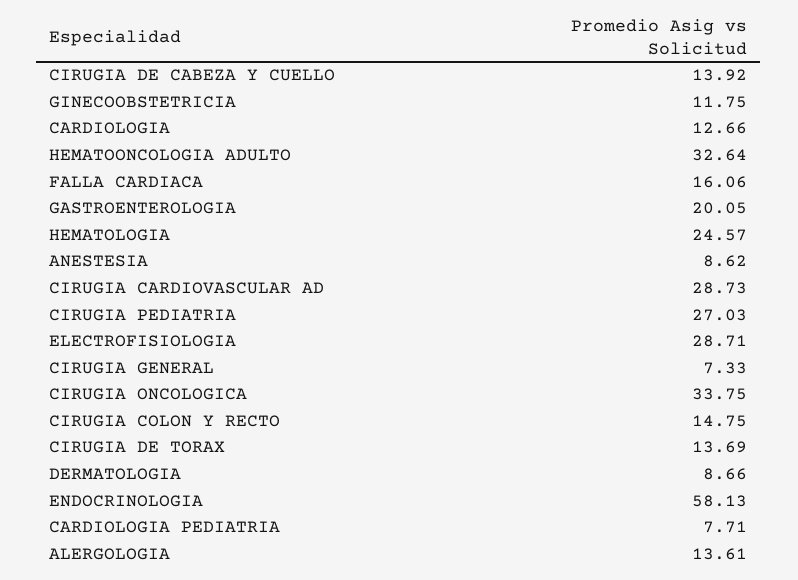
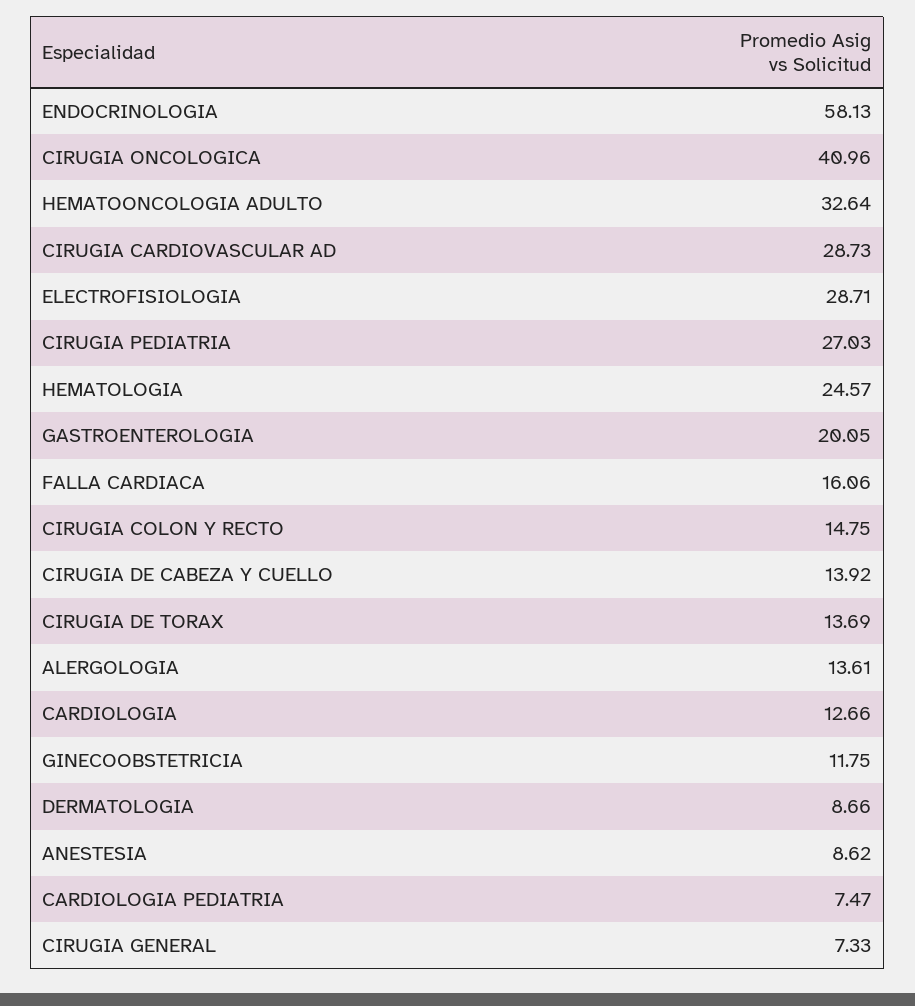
CIRUGIA ONCOLOGICA: 33.75 -> 40.96
CARDIOLOGIA PEDIATRIA: 7.71 -> 7.47

